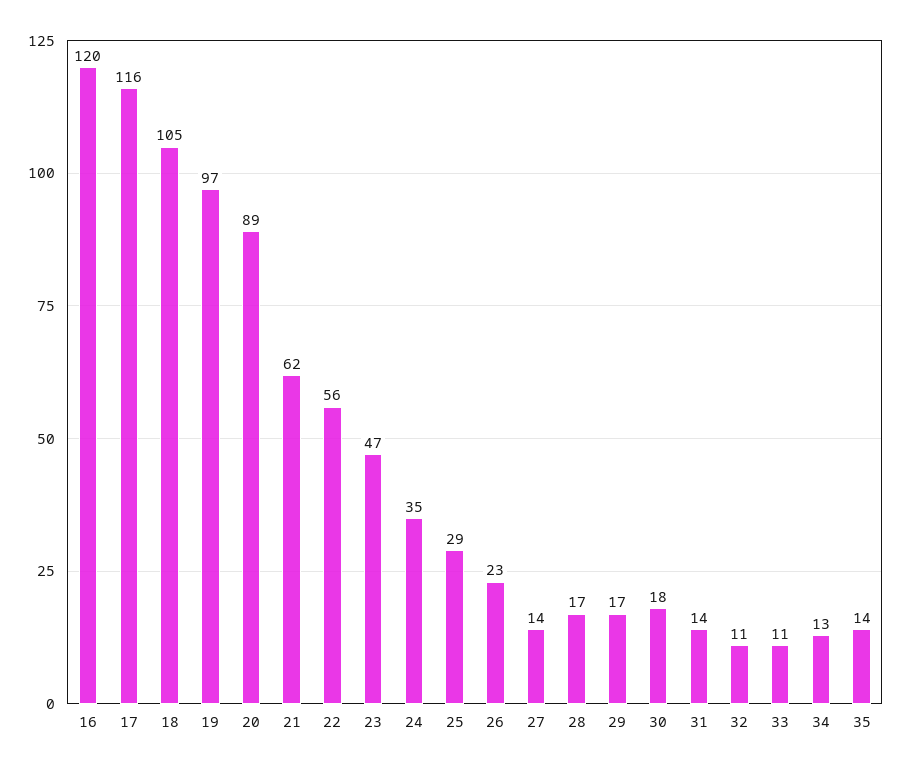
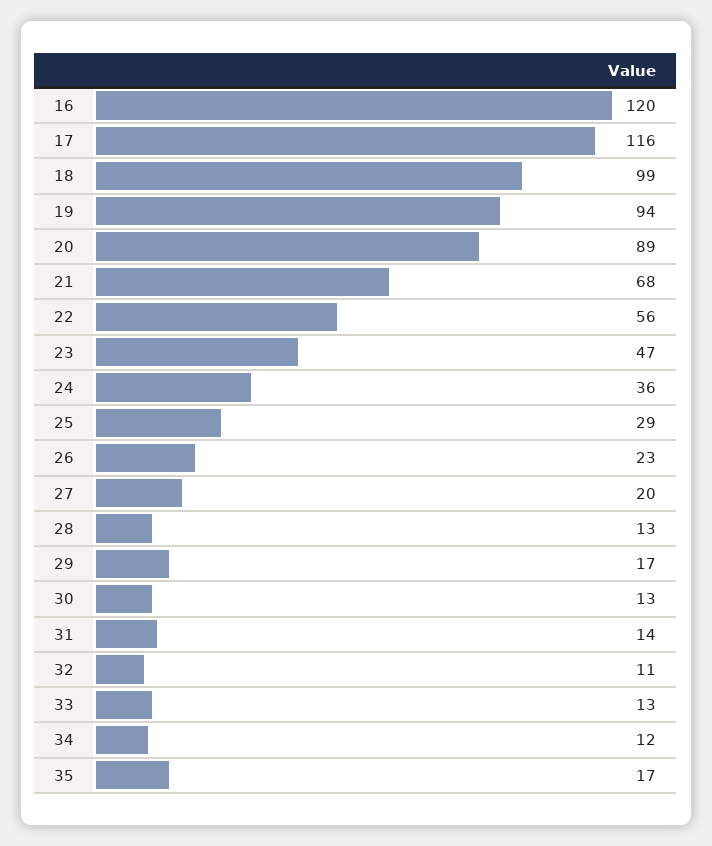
18: 105 -> 99
19: 97 -> 94
21: 62 -> 68
24: 35 -> 36
27: 14 -> 20
28: 17 -> 13
30: 18 -> 13
33: 11 -> 13
34: 13 -> 12
35: 14 -> 17

